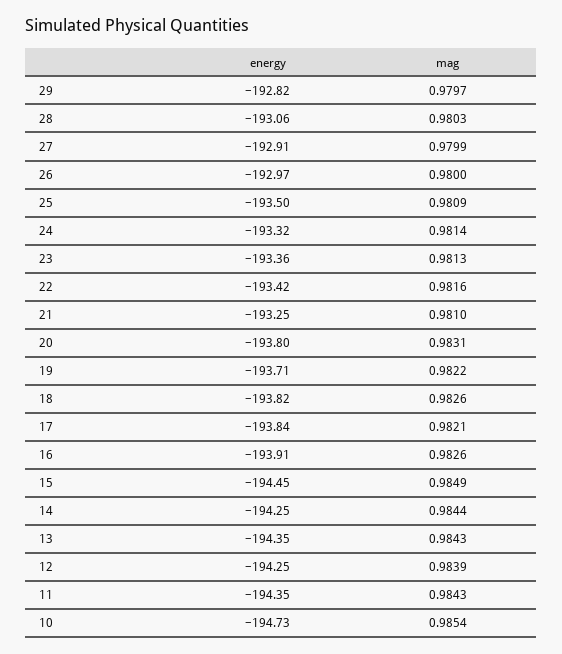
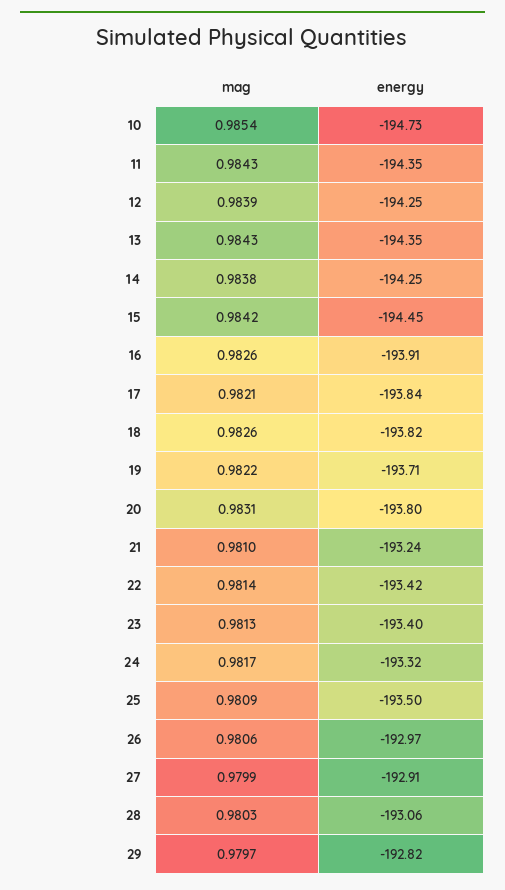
mag, 26: 0.98 -> 0.9806
mag, 24: 0.9814 -> 0.9817
energy, 23: -193.36 -> -193.4
mag, 22: 0.9816 -> 0.9814
energy, 21: -193.25 -> -193.24
mag, 15: 0.9849 -> 0.9842
mag, 14: 0.9844 -> 0.9838

